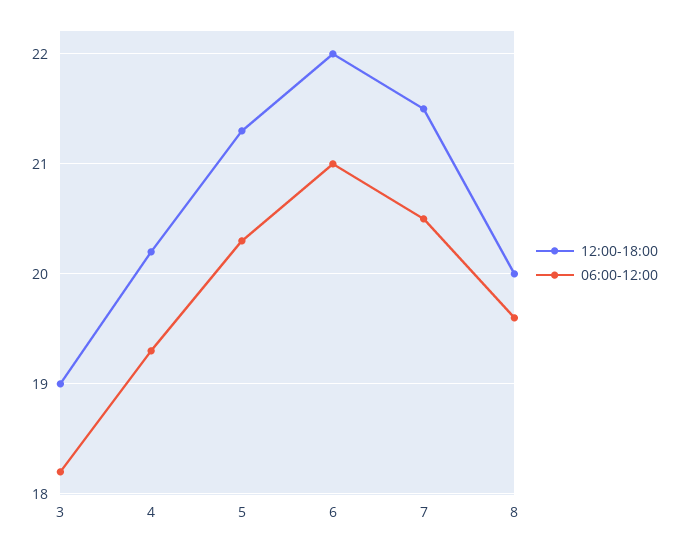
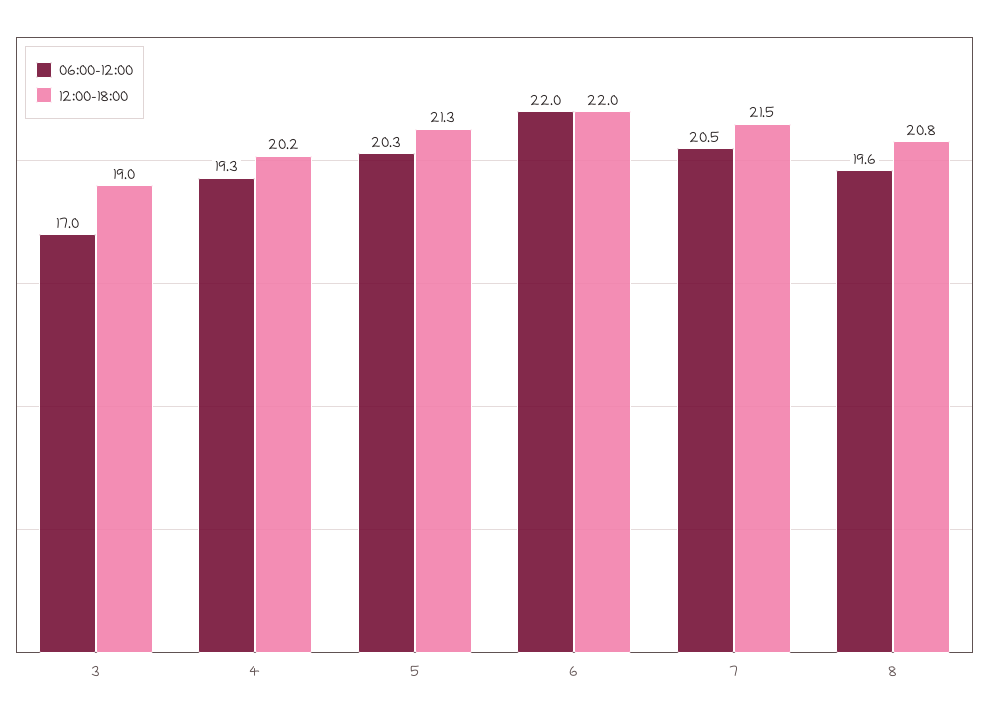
06:00-12:00, 3: 18.2 -> 17
06:00-12:00, 6: 21 -> 22
12:00-18:00, 8: 20 -> 20.8

